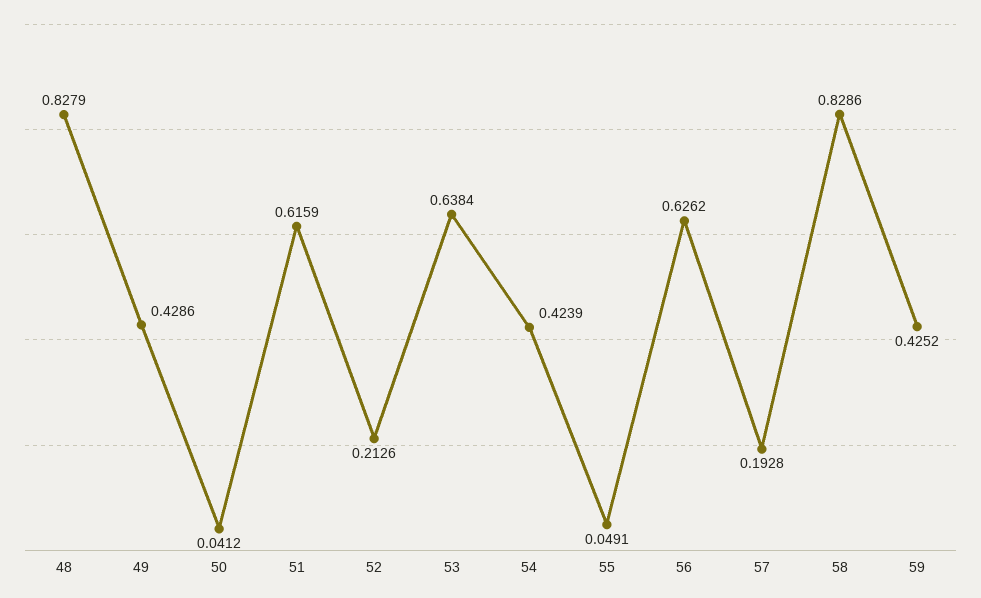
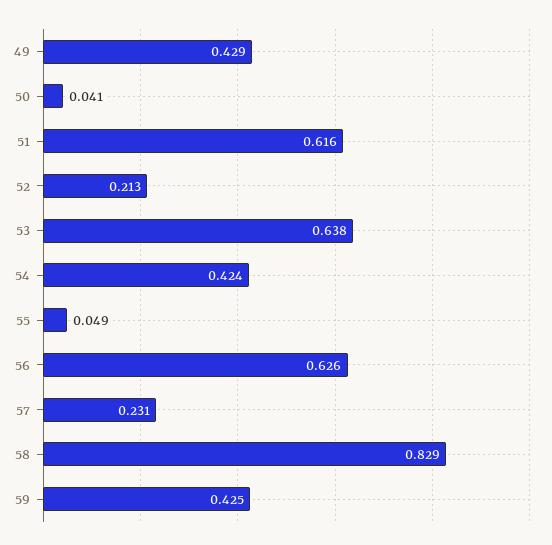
48: 0.8279 -> none
57: 0.1928 -> 0.231

